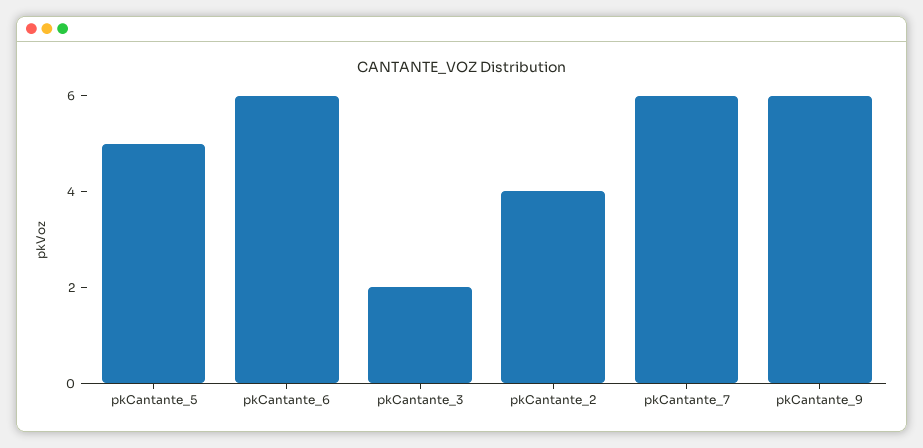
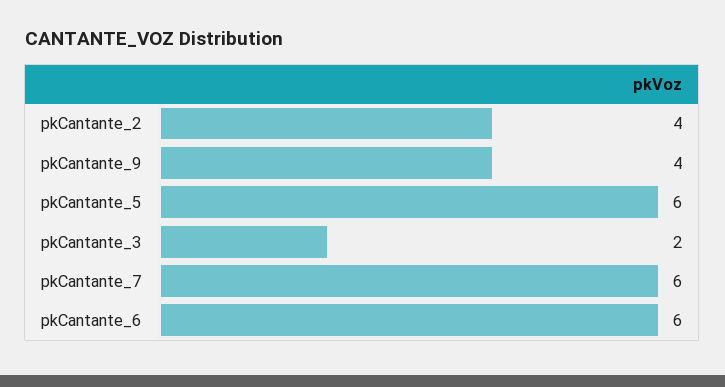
pkCantante_5: 5 -> 6
pkCantante_9: 6 -> 4

